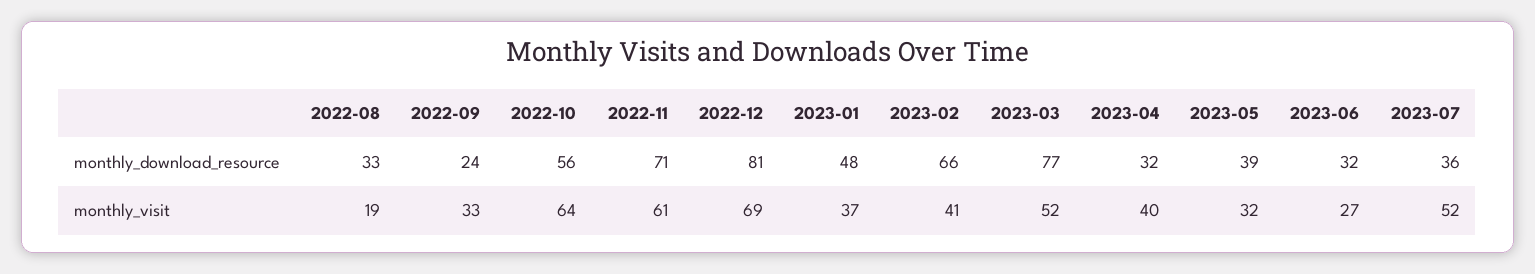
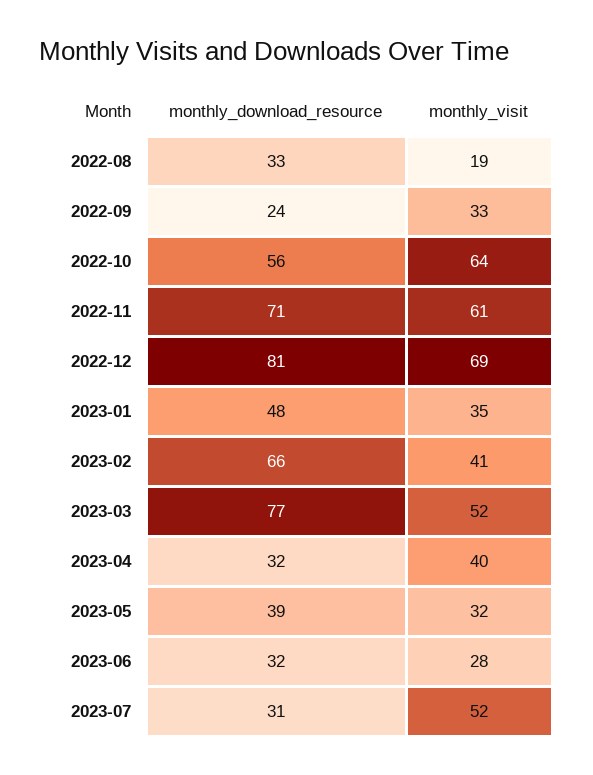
2023-07, monthly_download_resource: 36 -> 31
2023-01, monthly_visit: 37 -> 35
2023-06, monthly_visit: 27 -> 28

